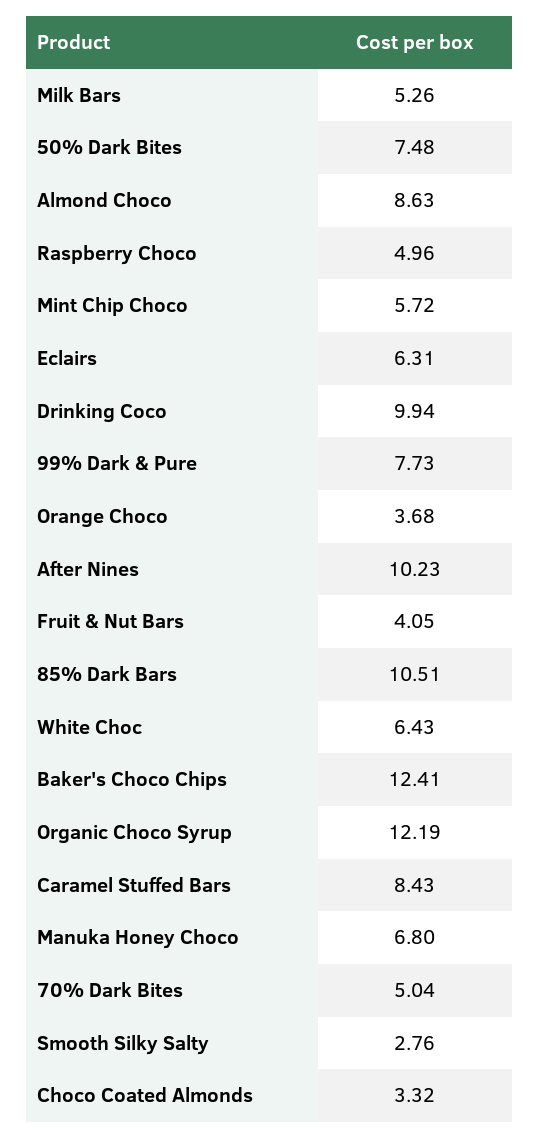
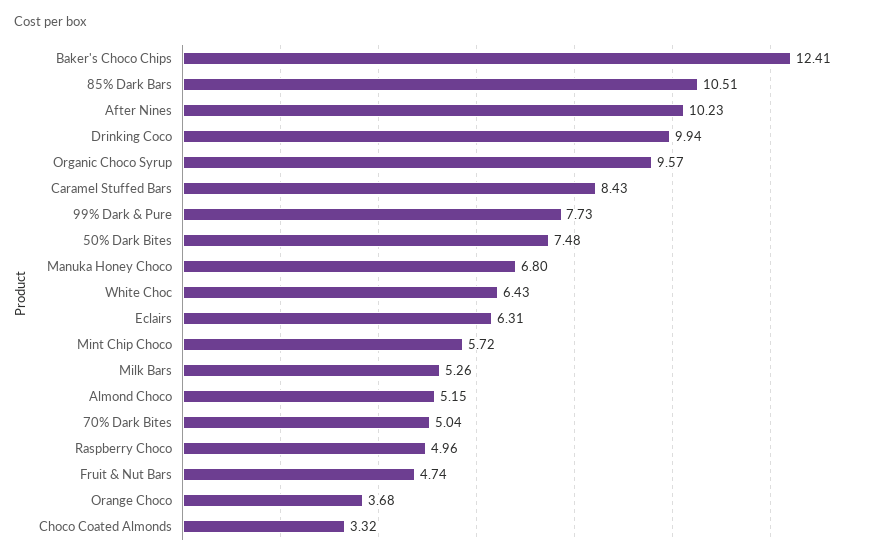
Almond Choco: 8.63 -> 5.15
Fruit & Nut Bars: 4.05 -> 4.74
Organic Choco Syrup: 12.19 -> 9.57
Smooth Silky Salty: 2.76 -> none

